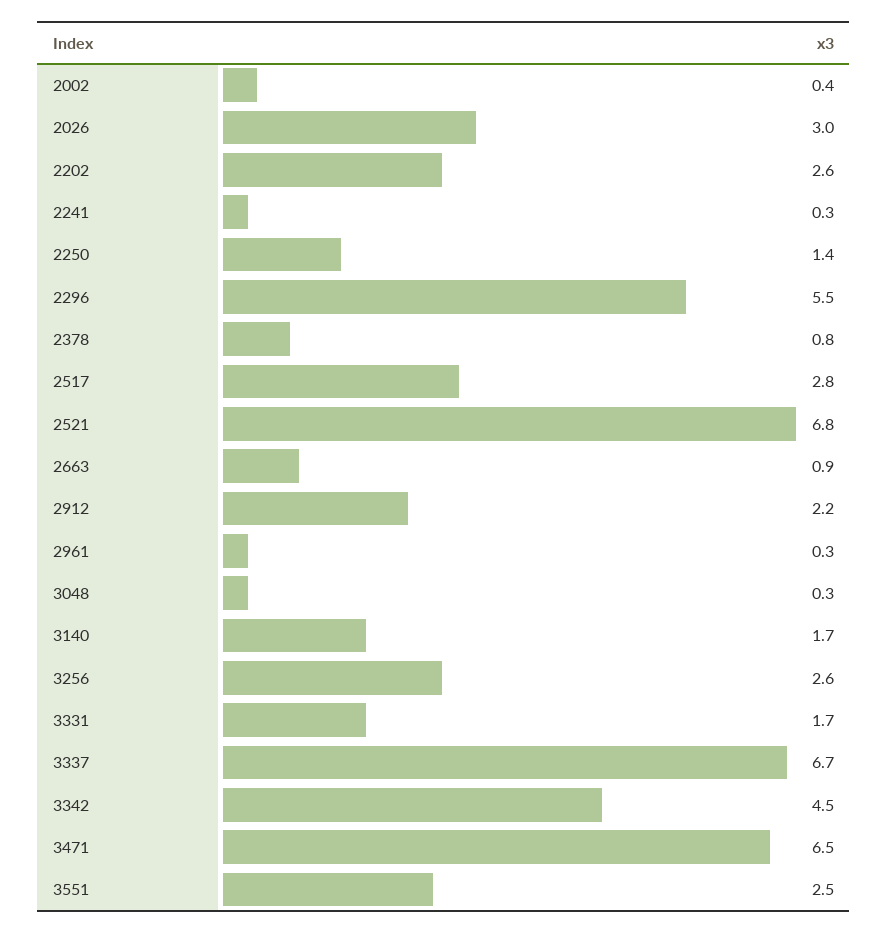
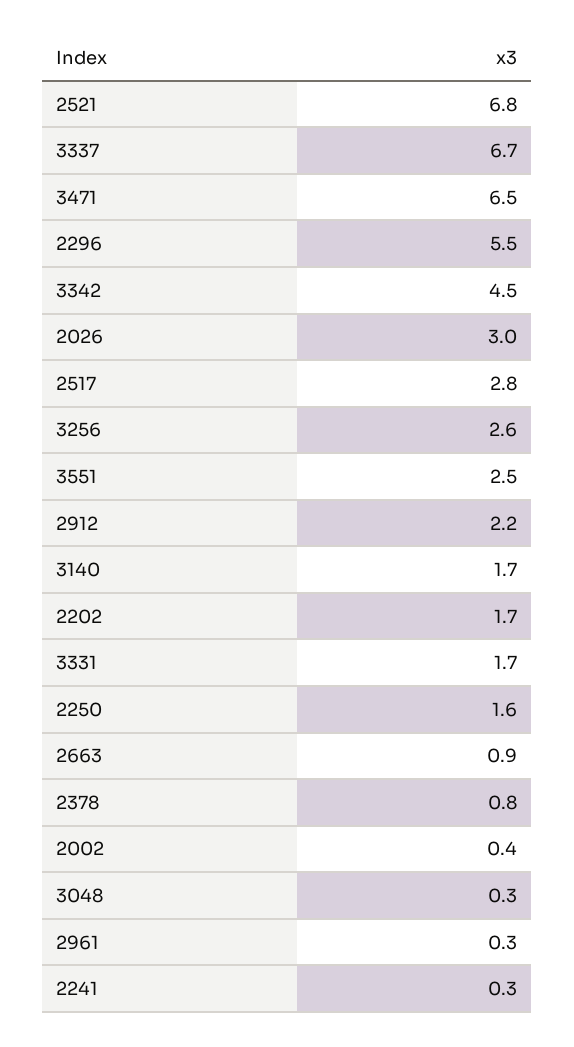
2202: 2.6 -> 1.7
2250: 1.4 -> 1.6

